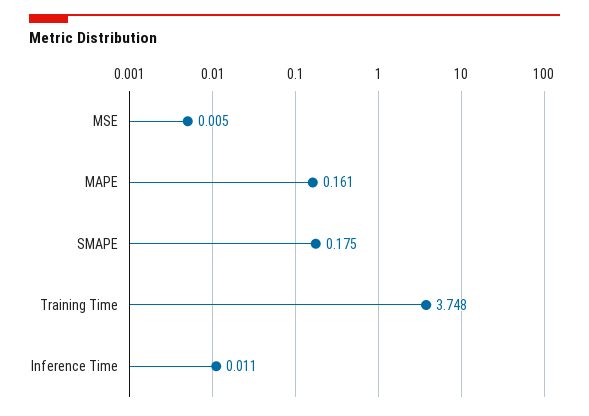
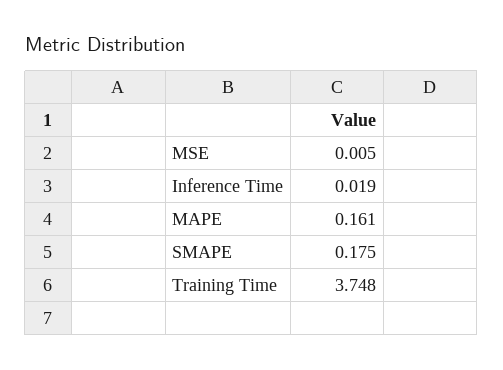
Inference Time: 0.011 -> 0.019

